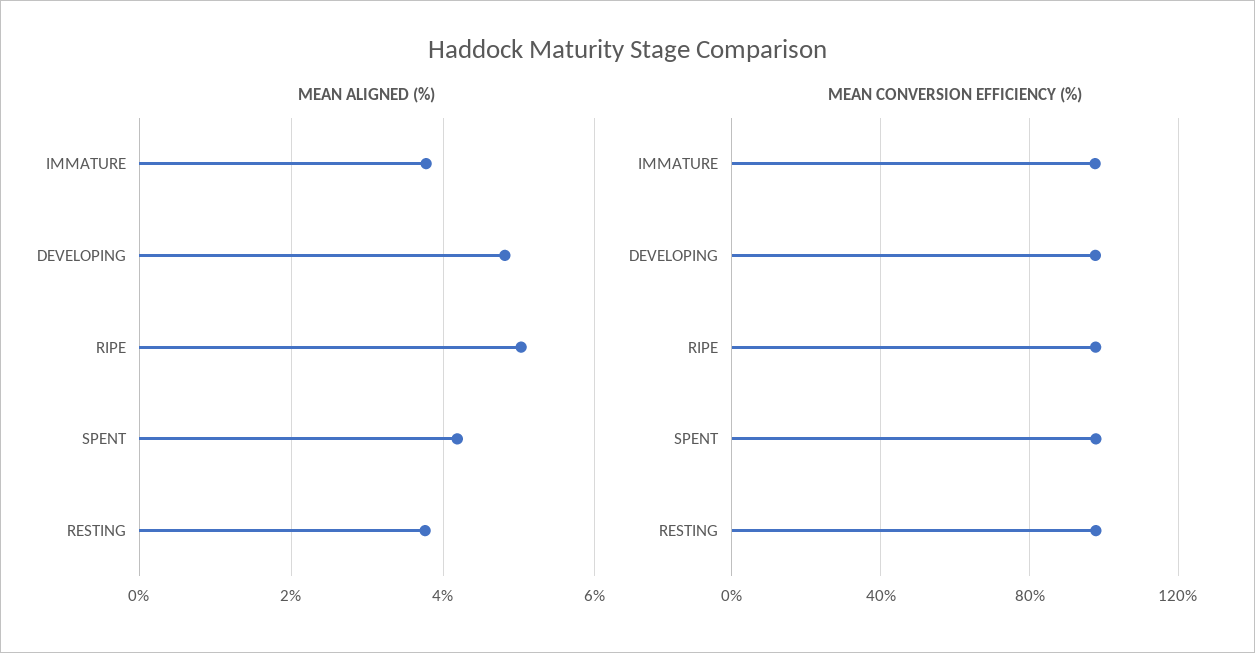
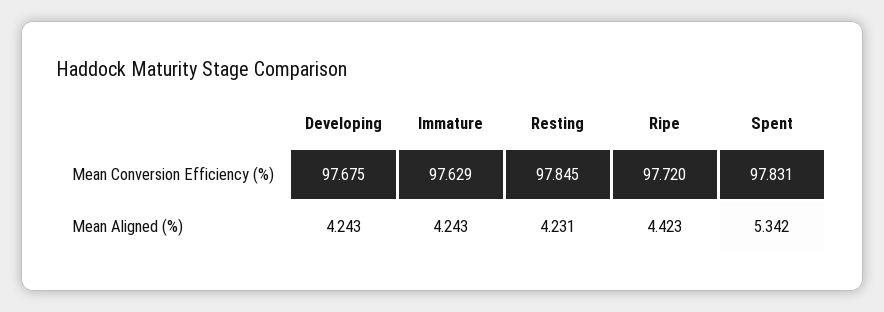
MEAN ALIGNED (%), IMMATURE: 3.8 -> 4.243
MEAN ALIGNED (%), DEVELOPING: 4.8 -> 4.243
MEAN ALIGNED (%), RIPE: 5 -> 4.423
MEAN ALIGNED (%), SPENT: 4.2 -> 5.342
MEAN ALIGNED (%), RESTING: 3.8 -> 4.231

